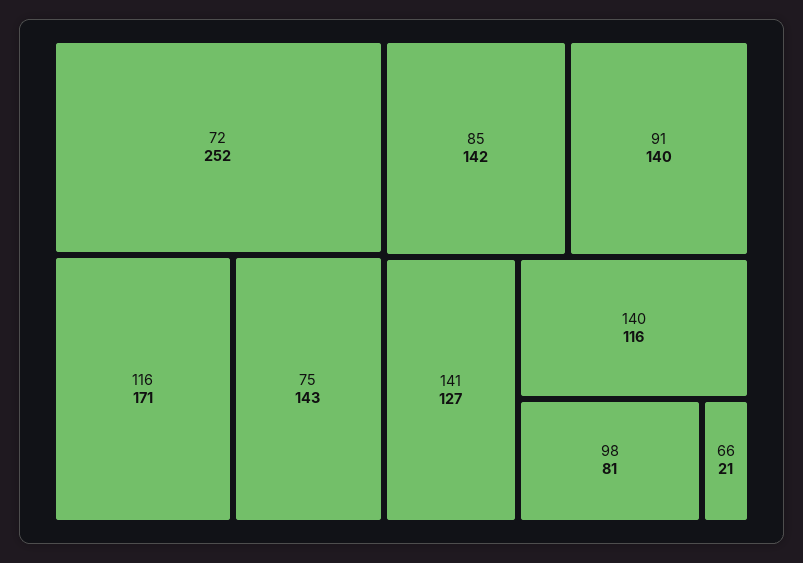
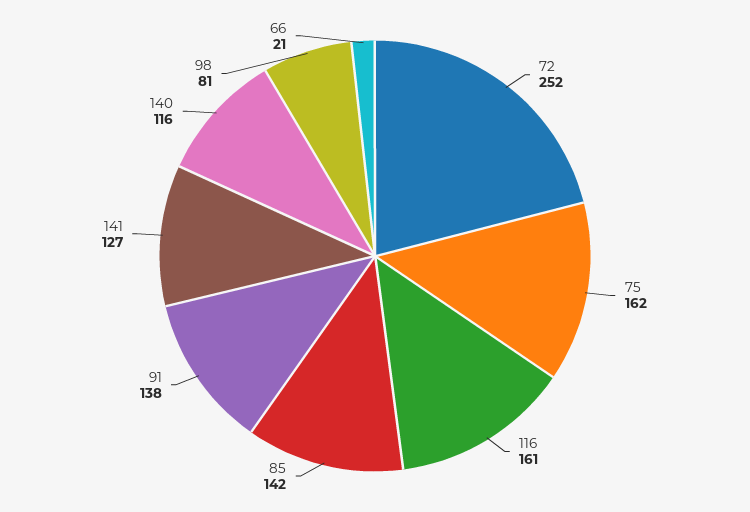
116: 171 -> 161
75: 143 -> 162
91: 140 -> 138

